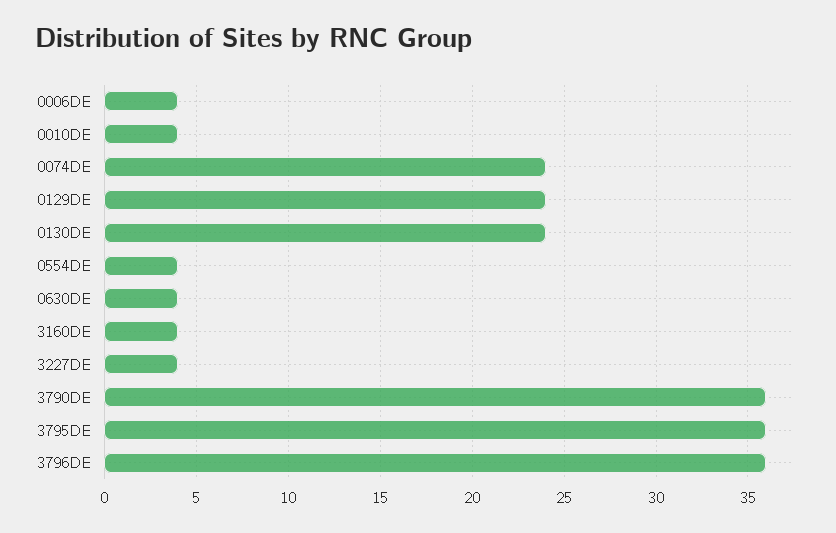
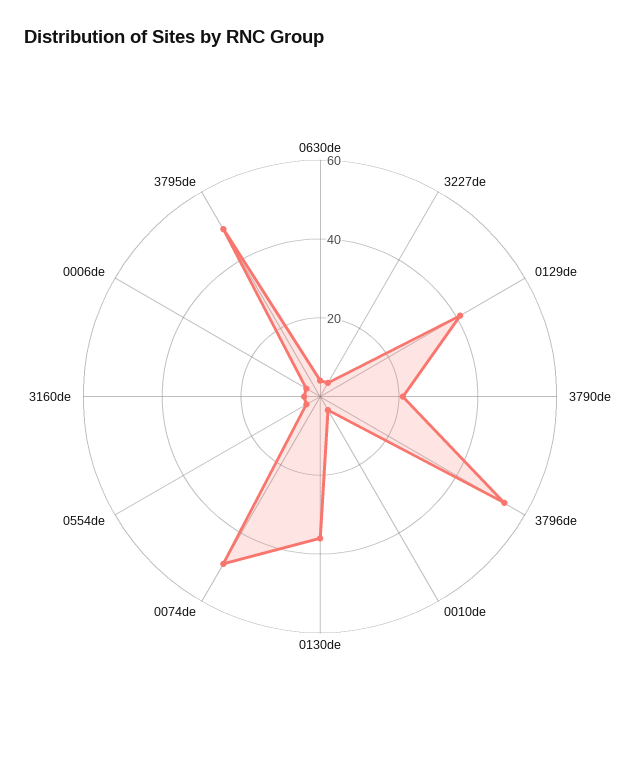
0074DE: 24 -> 50
0129DE: 24 -> 40
0130DE: 24 -> 35
3790DE: 36 -> 20
3795DE: 36 -> 50
3796DE: 36 -> 55

